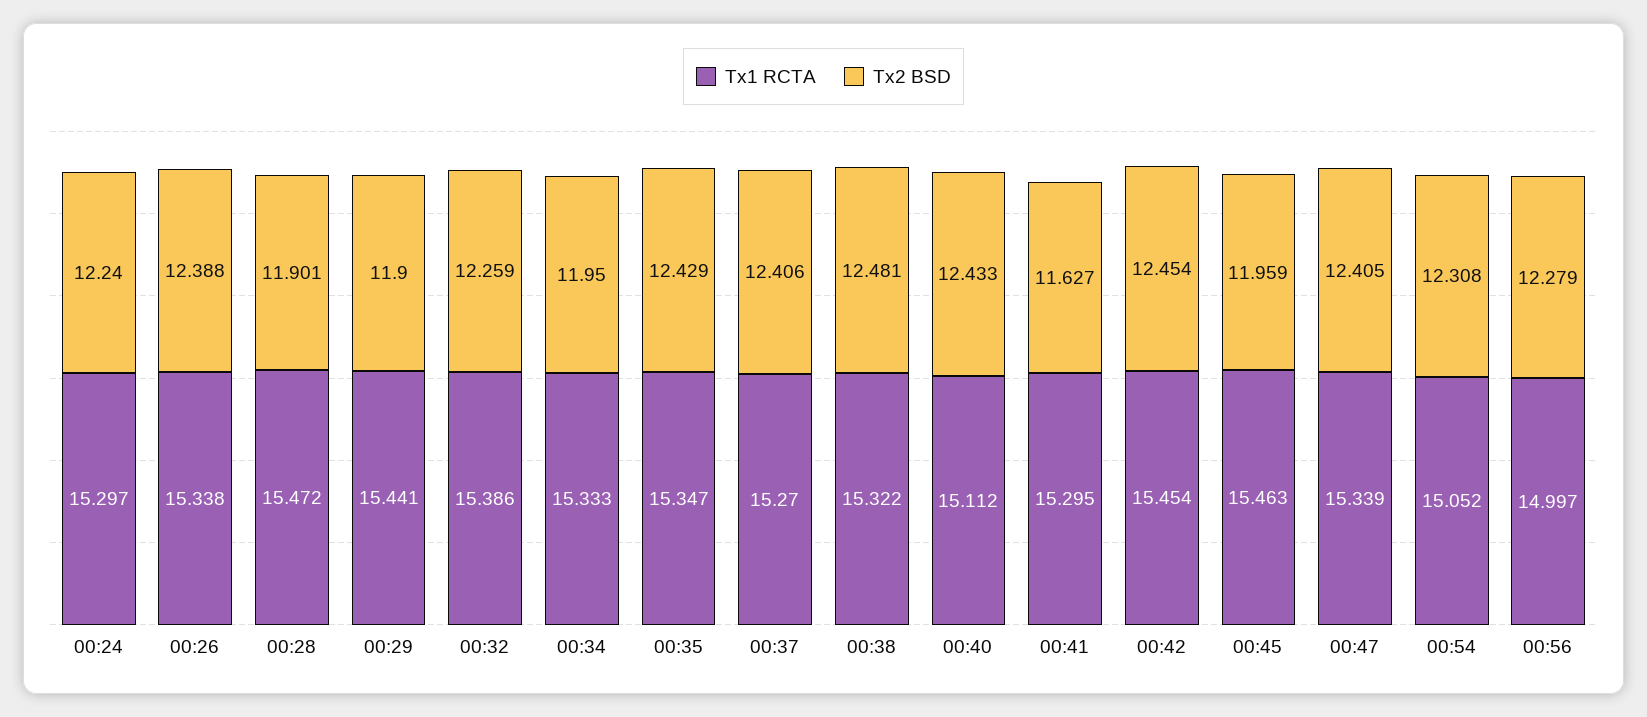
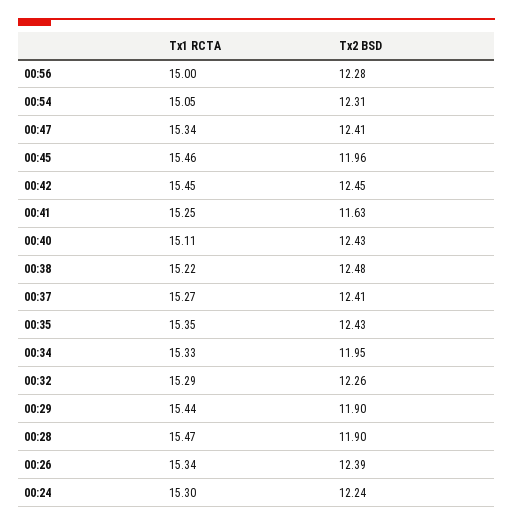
Tx1 RCTA, 00:32: 15.386 -> 15.29
Tx1 RCTA, 00:38: 15.322 -> 15.22
Tx1 RCTA, 00:41: 15.295 -> 15.25

